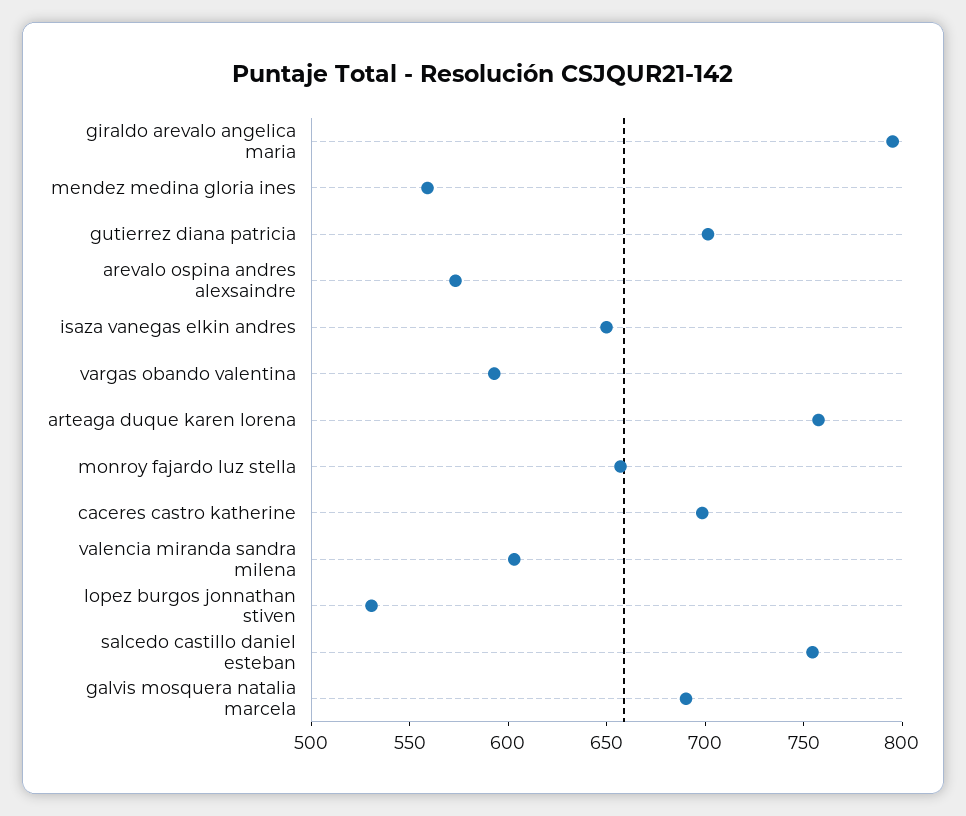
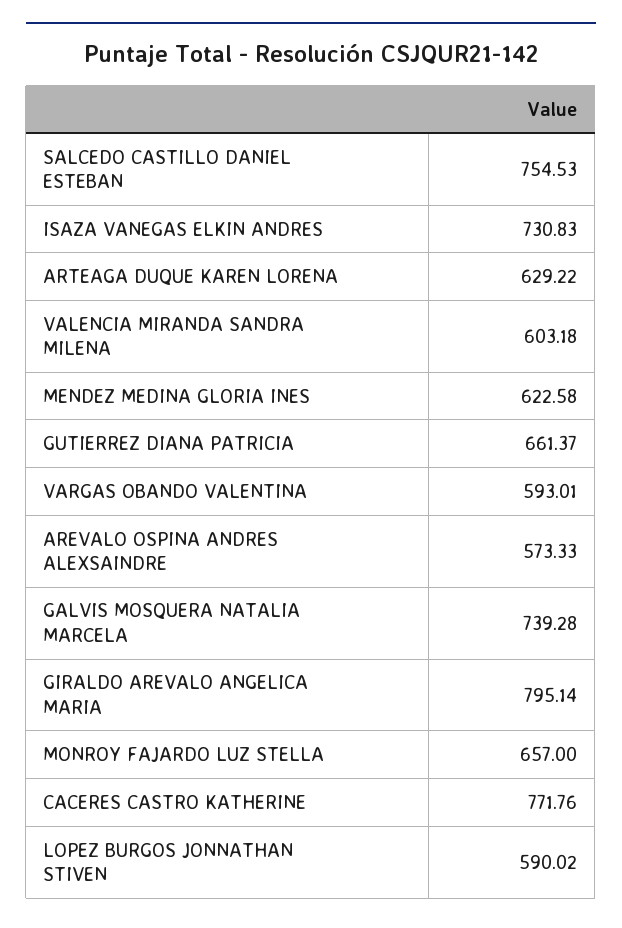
mendez medina gloria ines: 560 -> 622.58
gutierrez diana patricia: 700 -> 661.37
isaza vanegas elkin andres: 650 -> 730.83
arteaga duque karen lorena: 760 -> 629.22
caceres castro katherine: 700 -> 771.76
lopez burgos jonnathan stiven: 530 -> 590.02
galvis mosquera natalia marcela: 690 -> 739.28

